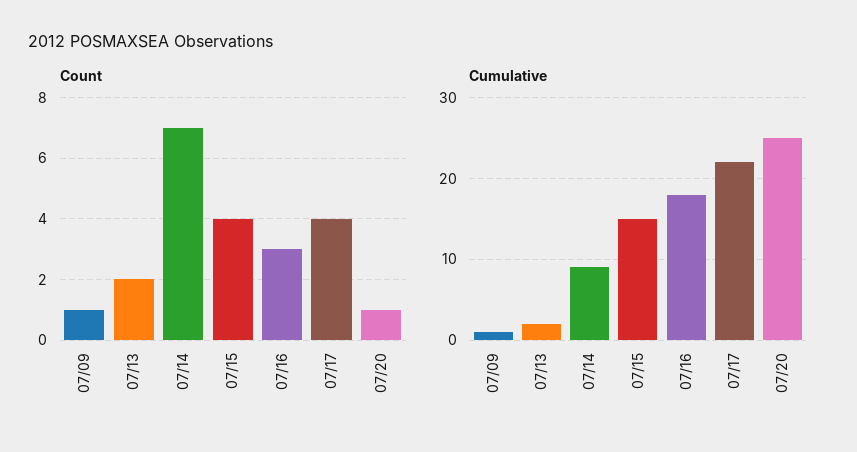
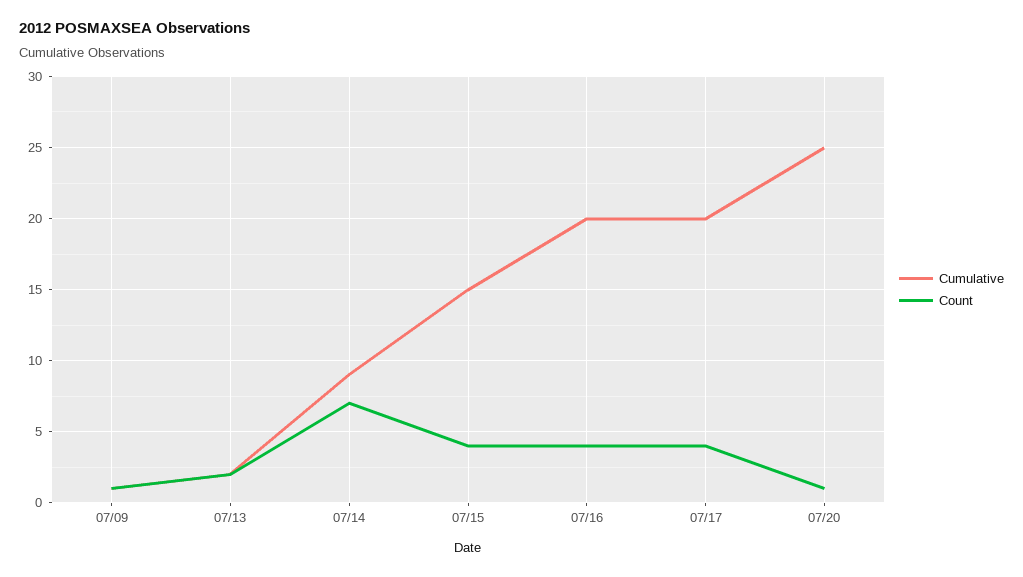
Count, 07/16: 3 -> 4
Cumulative, 07/16: 18 -> 20
Cumulative, 07/17: 22 -> 20

